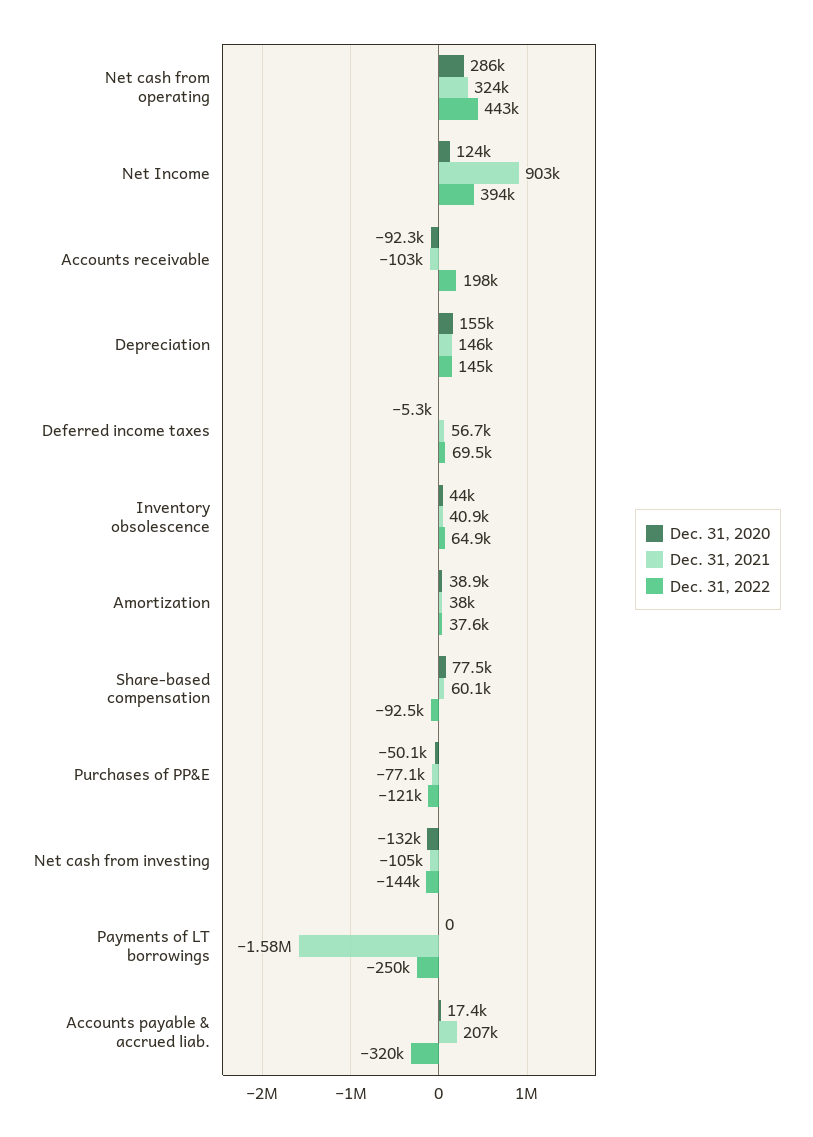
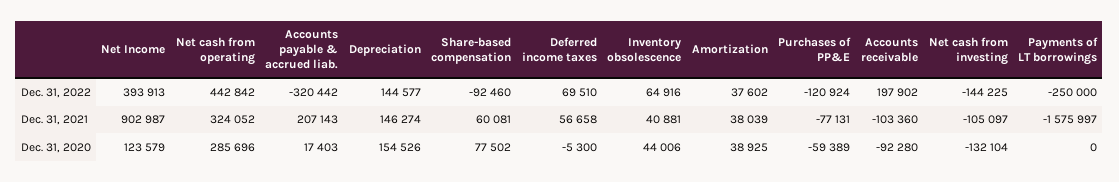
Dec. 31, 2020, Purchases of PP&E: -50100 -> -59389

